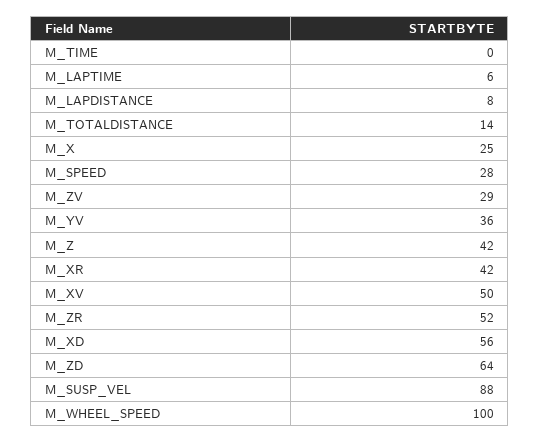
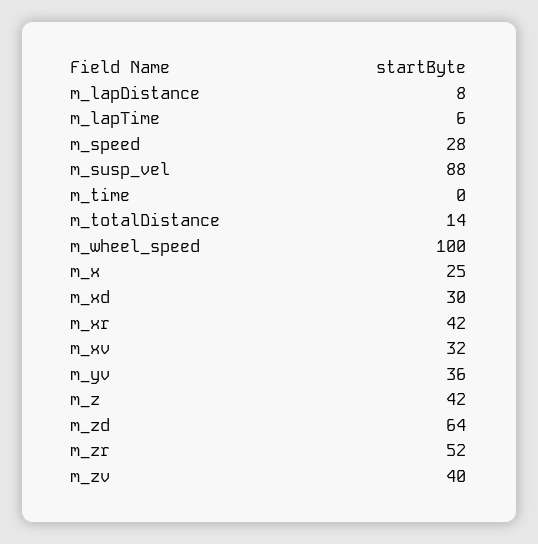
M_ZV: 29 -> 40
M_XV: 50 -> 32
M_XD: 56 -> 30

